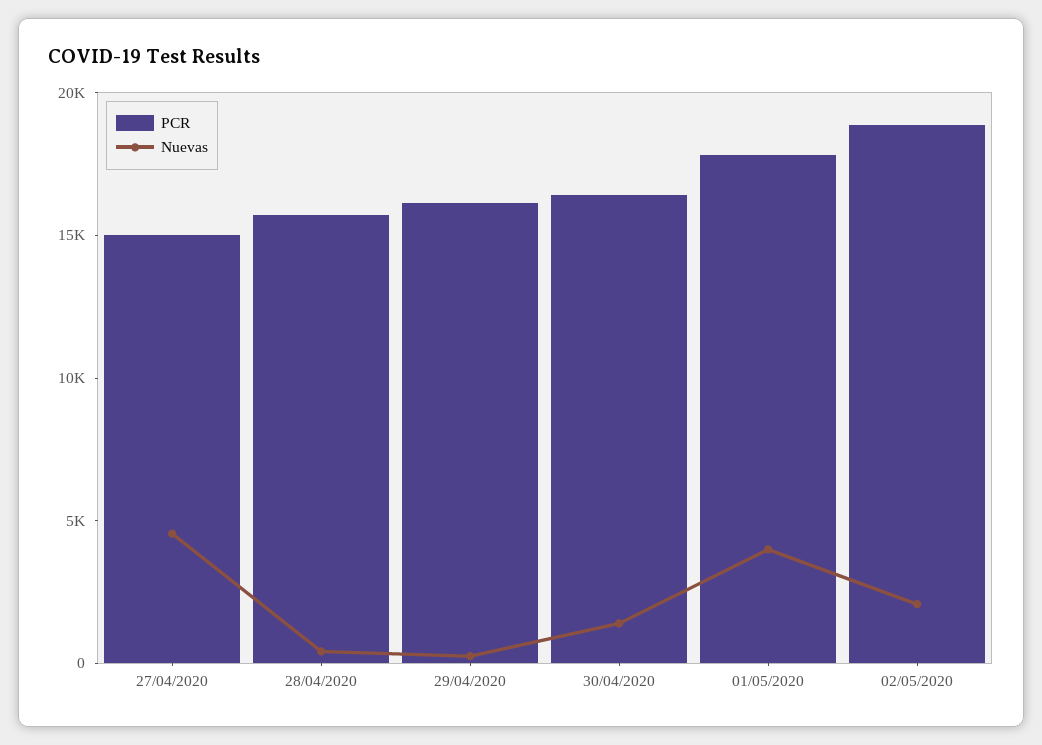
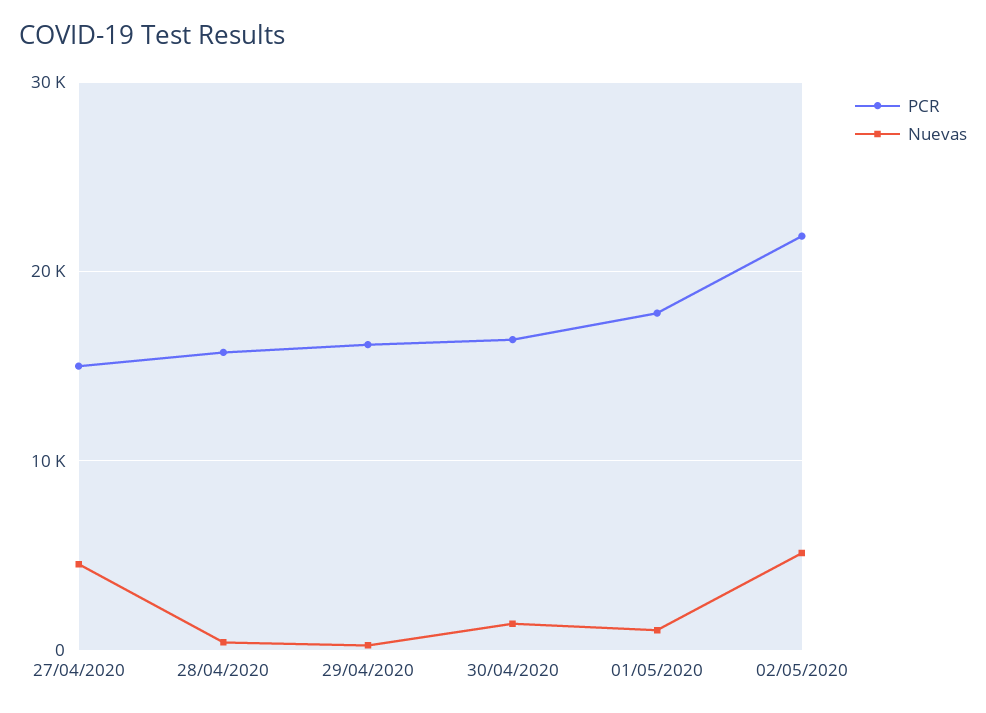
Nuevas, 01/05/2020: 4000 -> 1000
PCR, 02/05/2020: 19000 -> 22000
Nuevas, 02/05/2020: 2000 -> 5000

